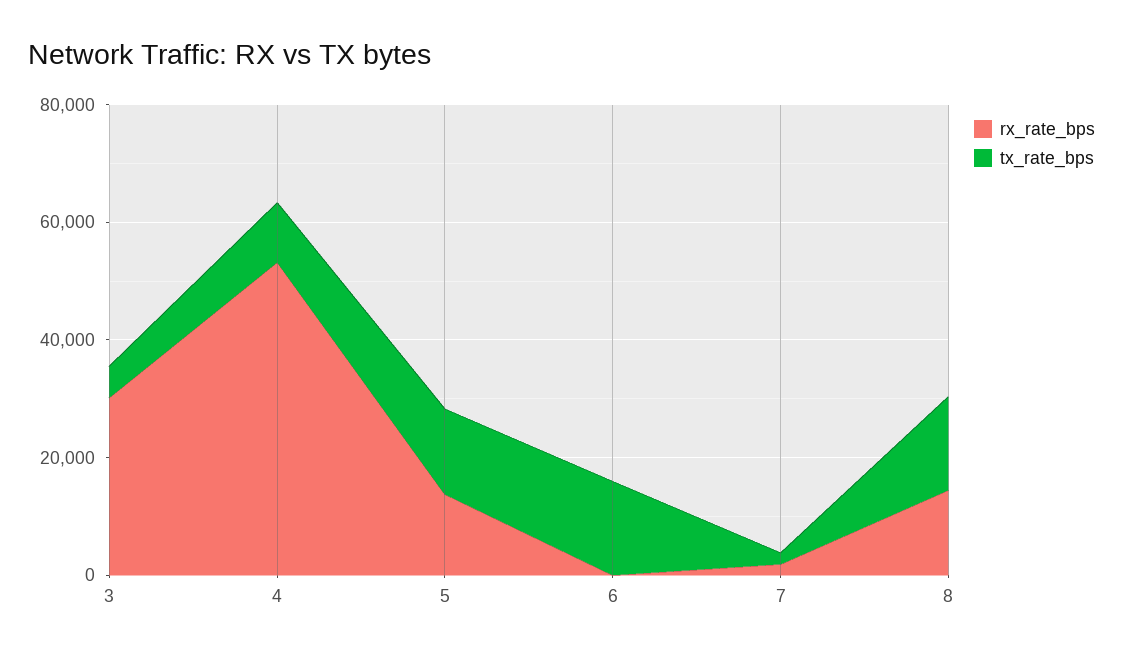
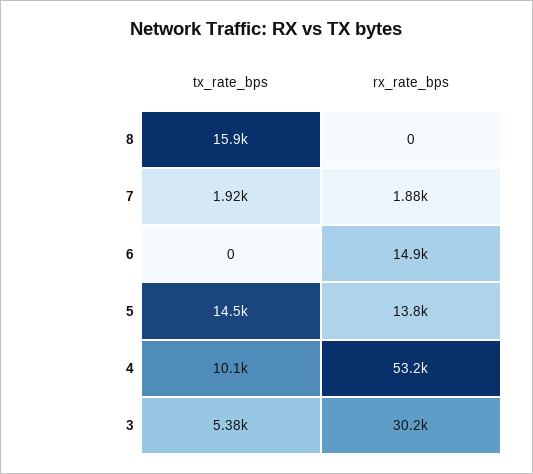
rx_rate_bps, 6: 0 -> 14900
tx_rate_bps, 6: 15000 -> 0
rx_rate_bps, 8: 15000 -> 0

